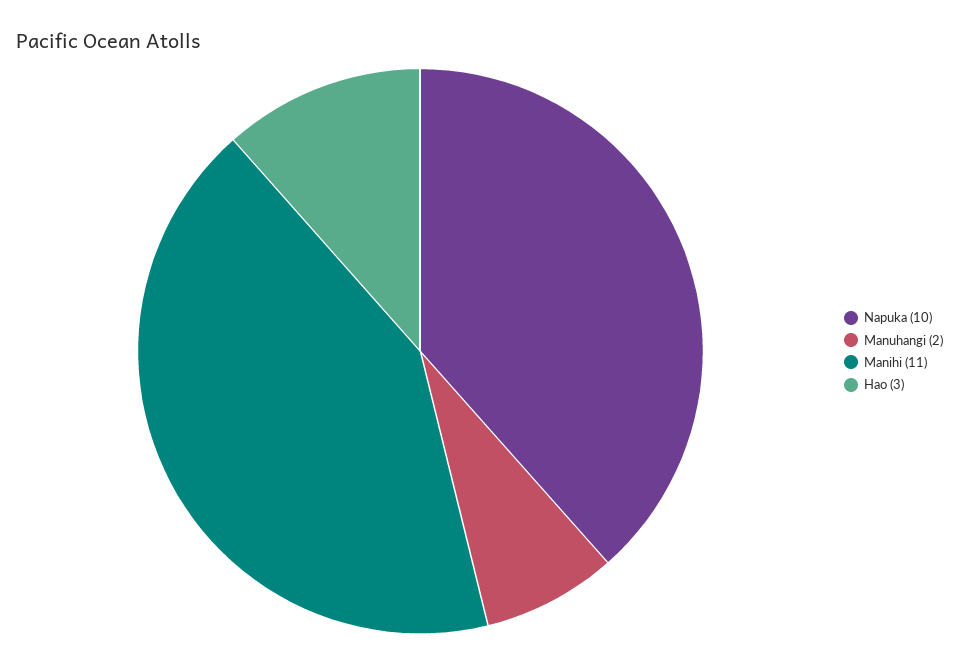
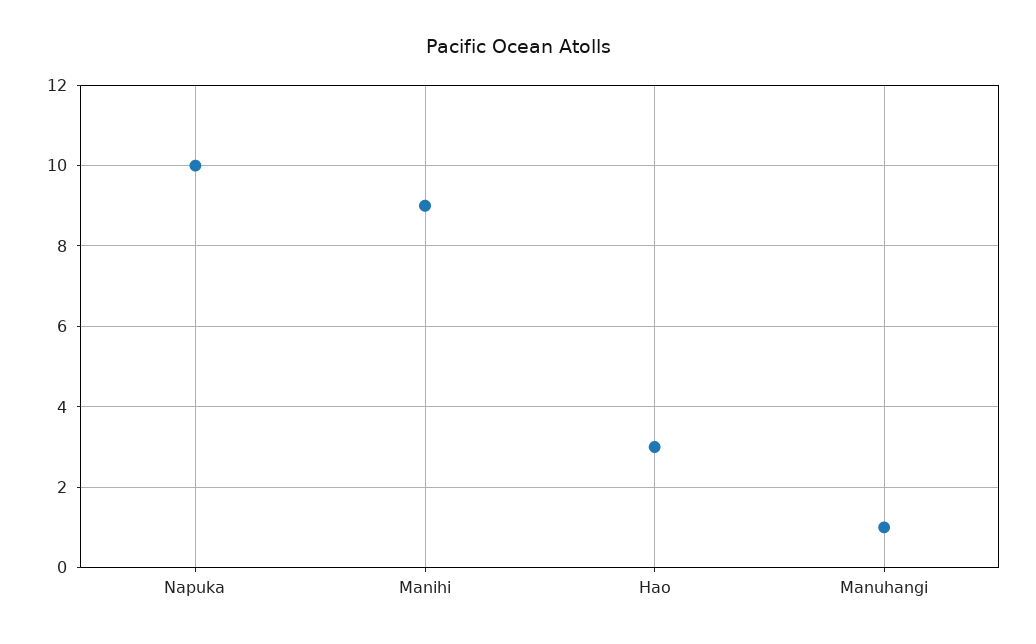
Manuhangi: 2 -> 1
Manihi: 11 -> 9

